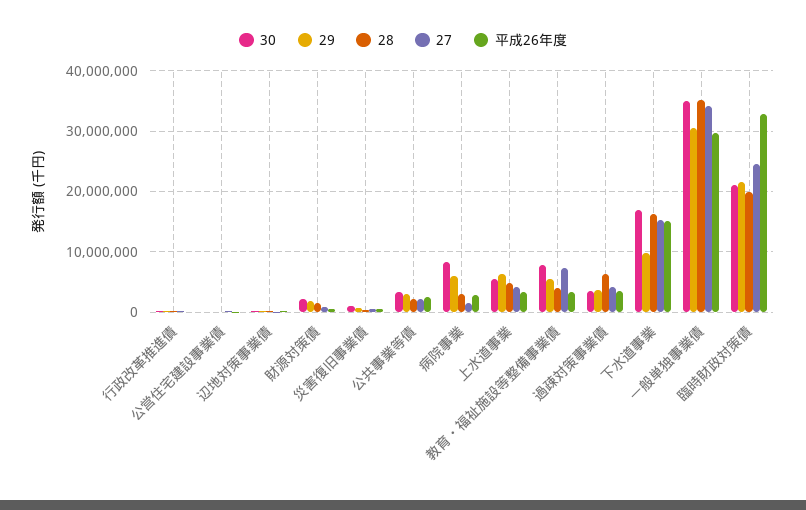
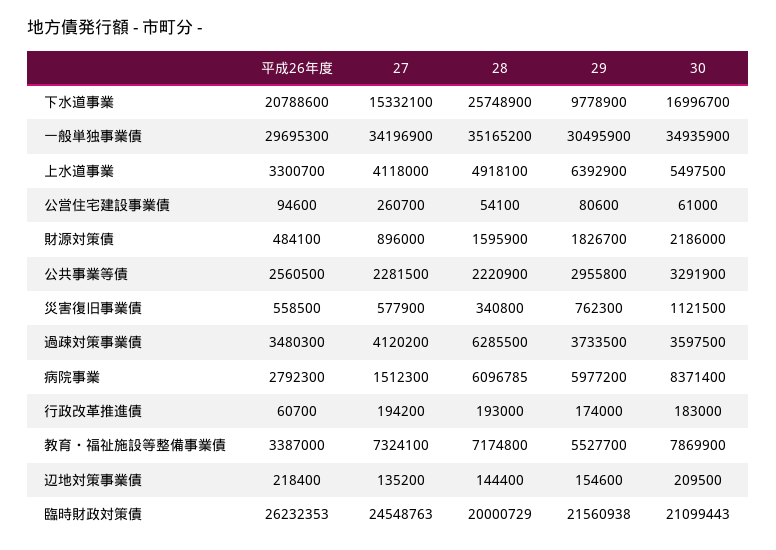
28, 病院事業: 3000000 -> 6096785
28, 教育・福祉施設等整備事業債: 4000000 -> 7174800
28, 下水道事業: 16000000 -> 25748900
平成26年度, 下水道事業: 15000000 -> 20788600
平成26年度, 臨時財政対策債: 33000000 -> 26232353

